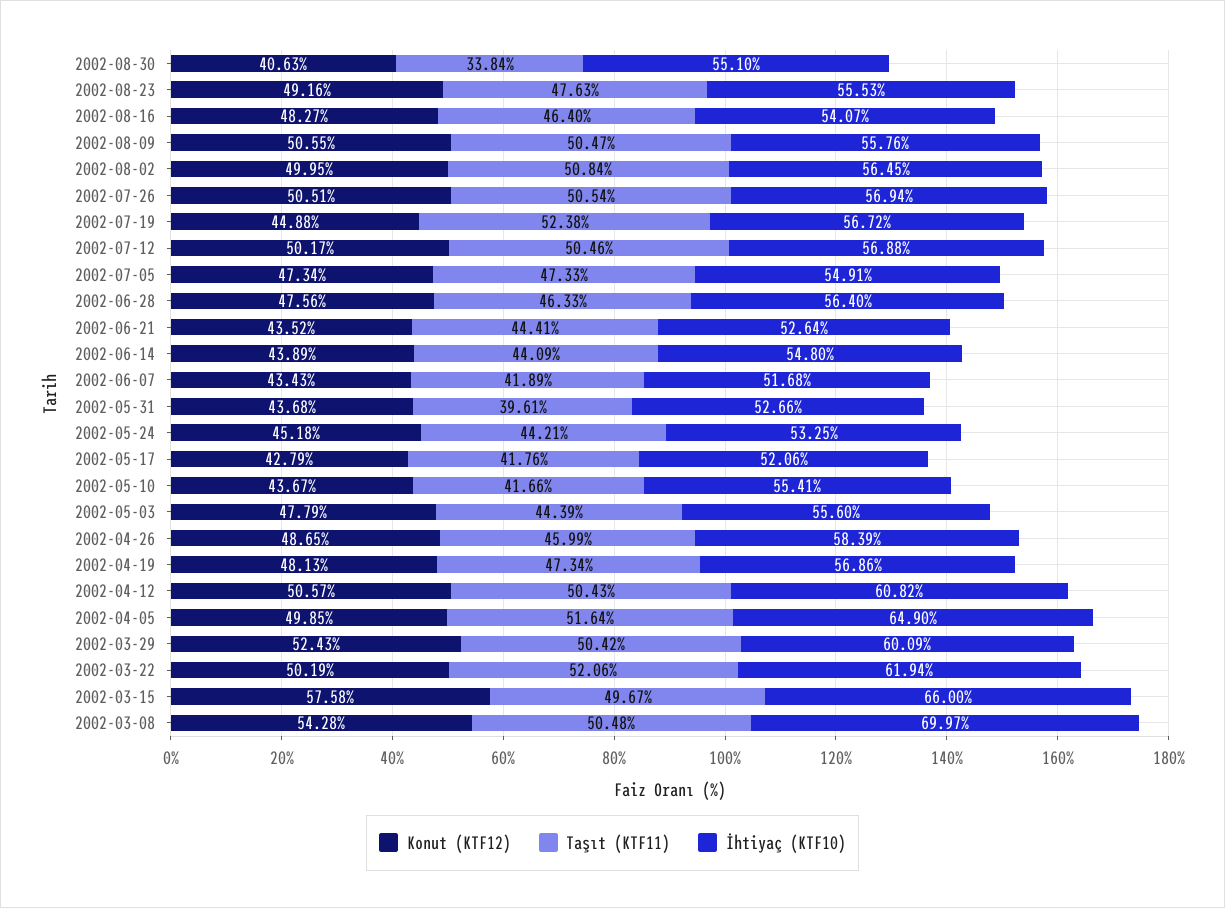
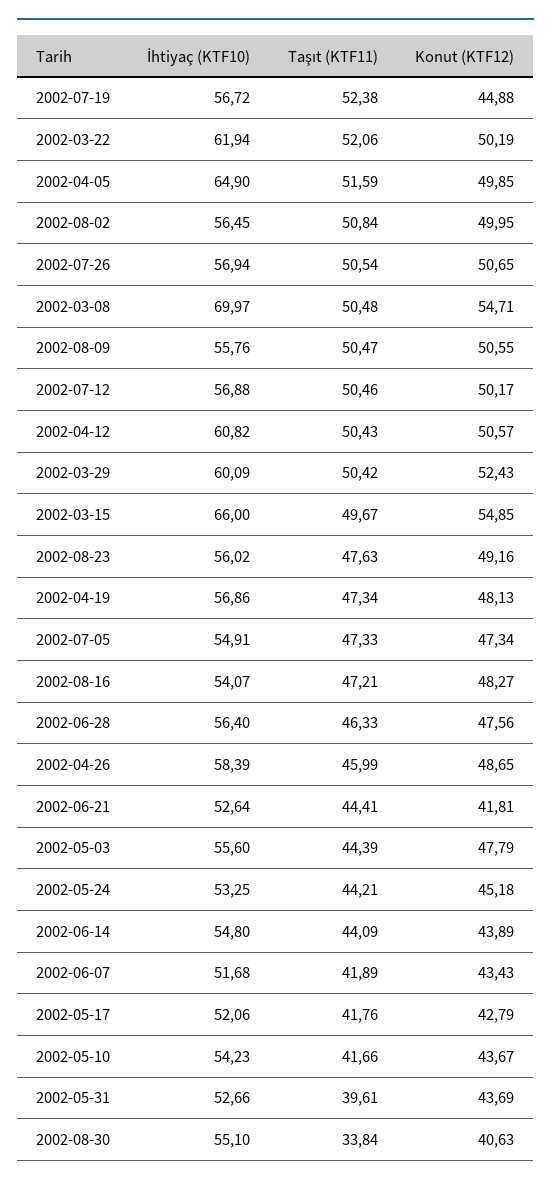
İhtiyaç (KTF10), 2002-08-23: 55.53 -> 56.02
Taşıt (KTF11), 2002-08-16: 46.4 -> 47.21
Konut (KTF12), 2002-07-26: 50.51 -> 50.65
Konut (KTF12), 2002-06-21: 43.52 -> 41.81
Konut (KTF12), 2002-05-31: 43.68 -> 43.69
İhtiyaç (KTF10), 2002-05-10: 55.41 -> 54.23
Taşıt (KTF11), 2002-04-05: 51.64 -> 51.59
Konut (KTF12), 2002-03-15: 57.58 -> 54.85
Konut (KTF12), 2002-03-08: 54.28 -> 54.71

